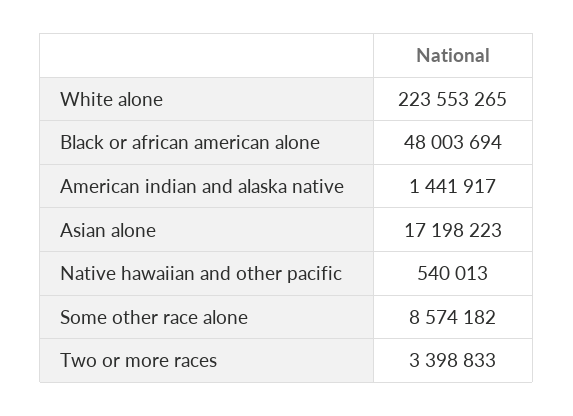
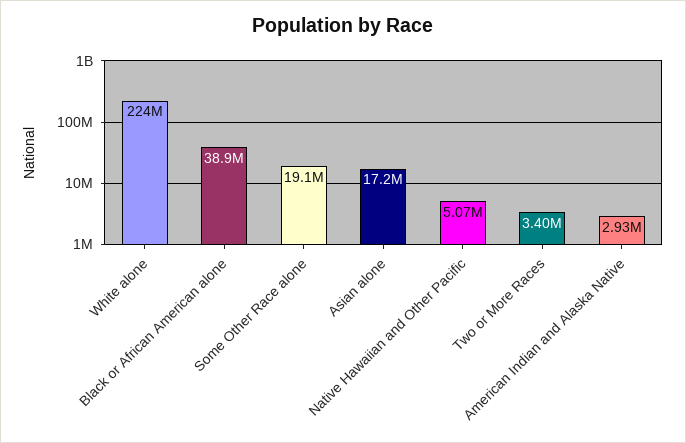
Black or african american alone: 48003694 -> 38900000
American indian and alaska native: 1441917 -> 2930000
Native hawaiian and other pacific: 540013 -> 5070000
Some other race alone: 8574182 -> 19100000

